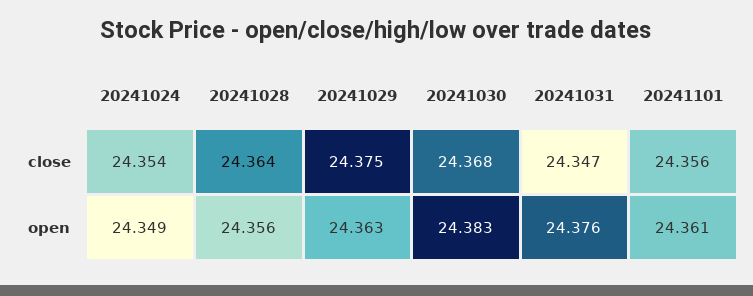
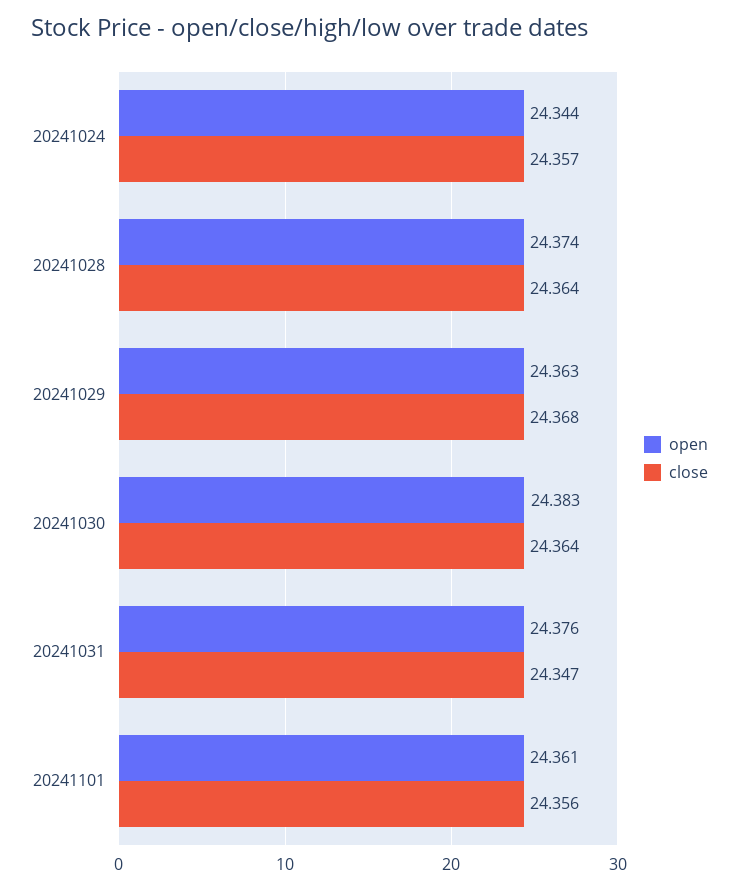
close, 20241024: 24.354 -> 24.357
close, 20241029: 24.375 -> 24.368
close, 20241030: 24.368 -> 24.364
open, 20241024: 24.349 -> 24.344
open, 20241028: 24.356 -> 24.374

